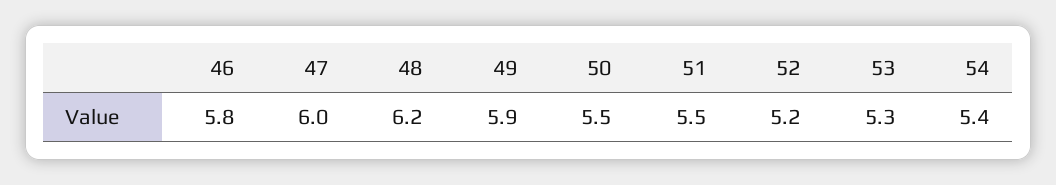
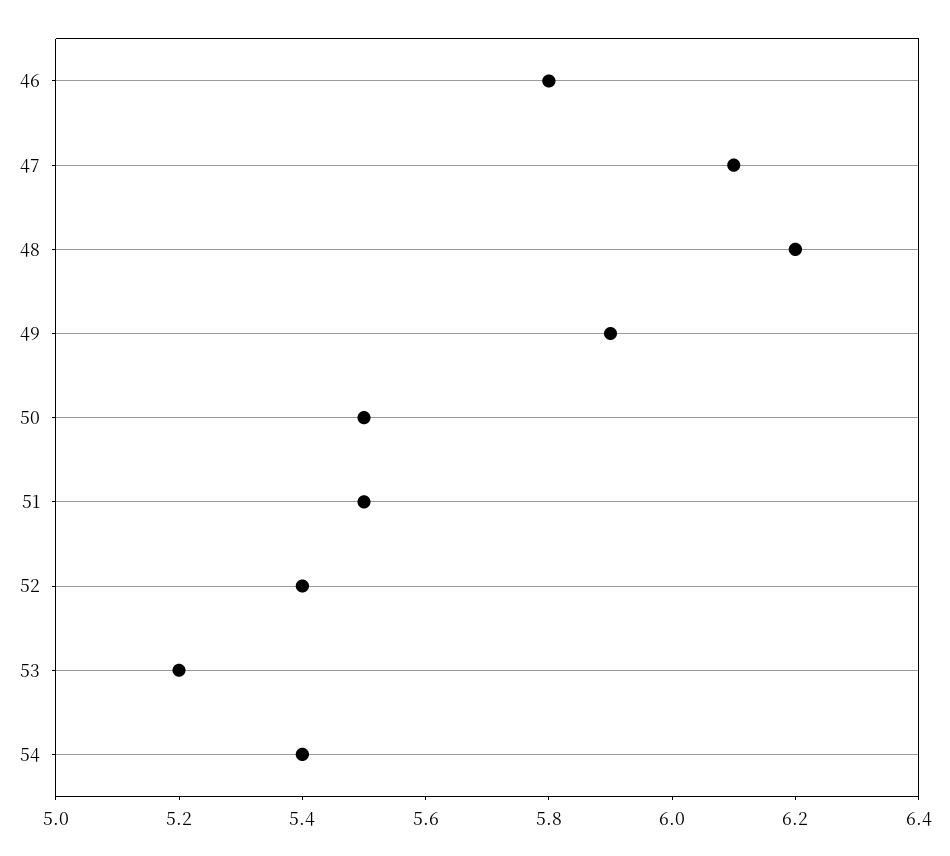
47: 6 -> 6.1
52: 5.2 -> 5.4
53: 5.3 -> 5.2

